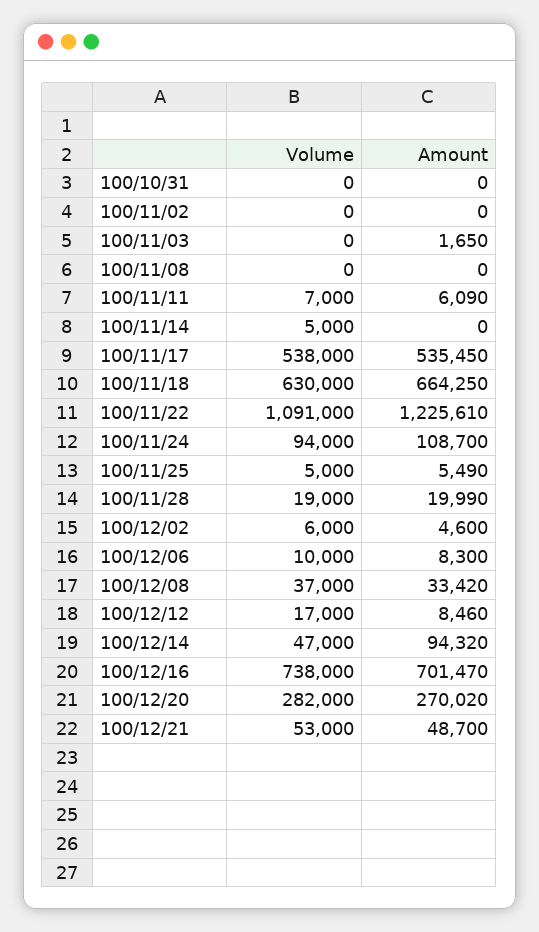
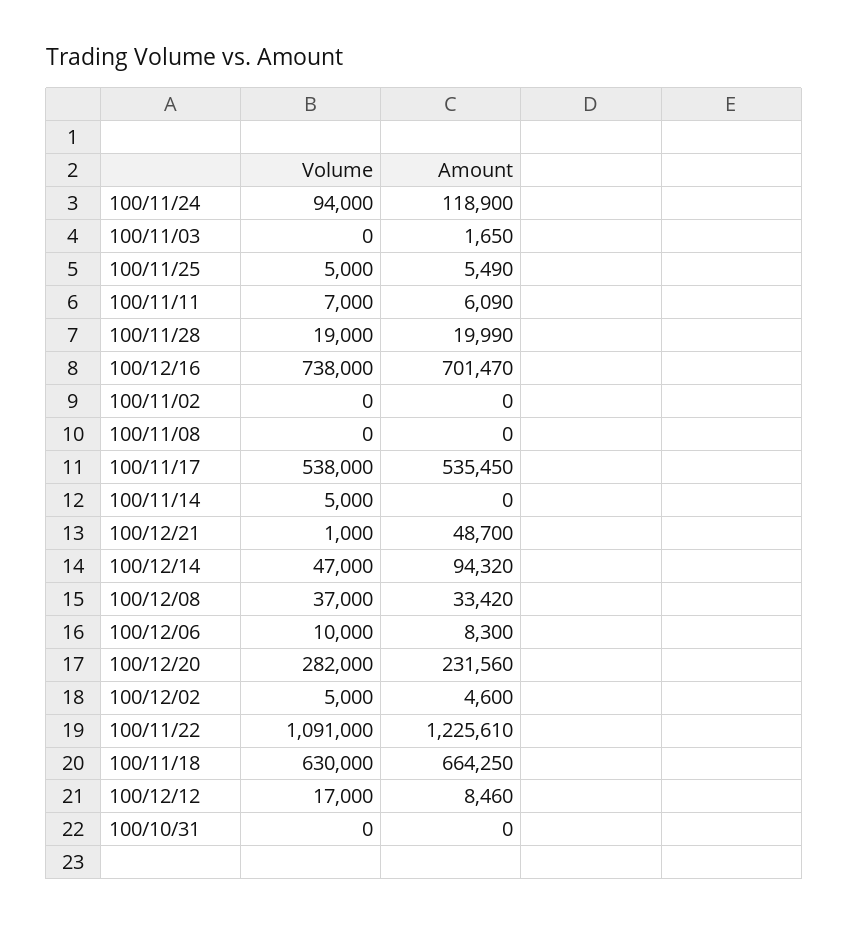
Amount, 100/11/24: 108700 -> 118900
Volume, 100/12/02: 6000 -> 5000
Amount, 100/12/20: 270020 -> 231560
Volume, 100/12/21: 53000 -> 1000

